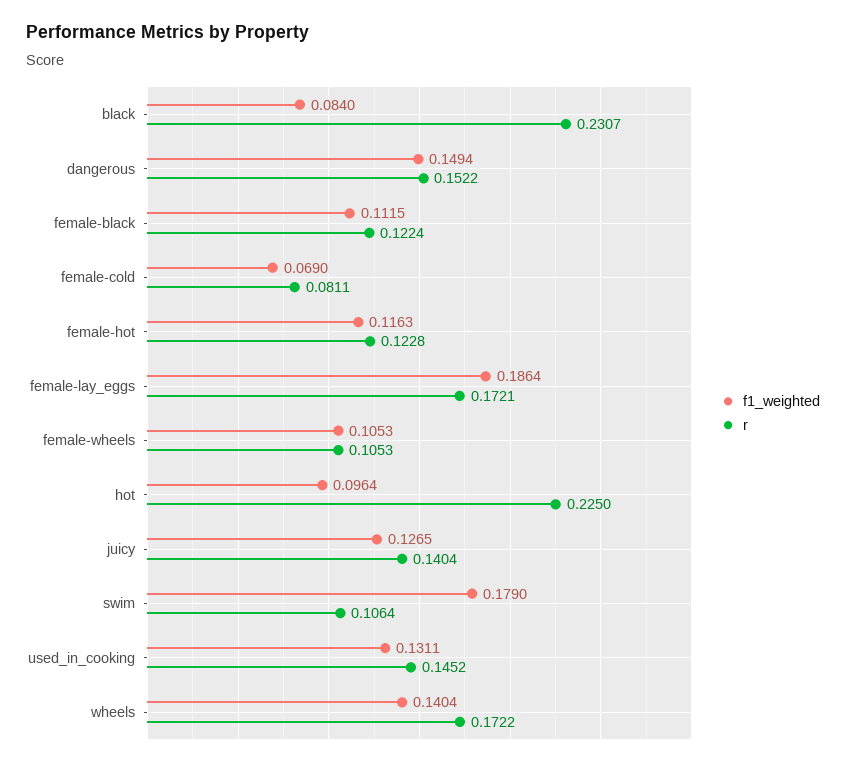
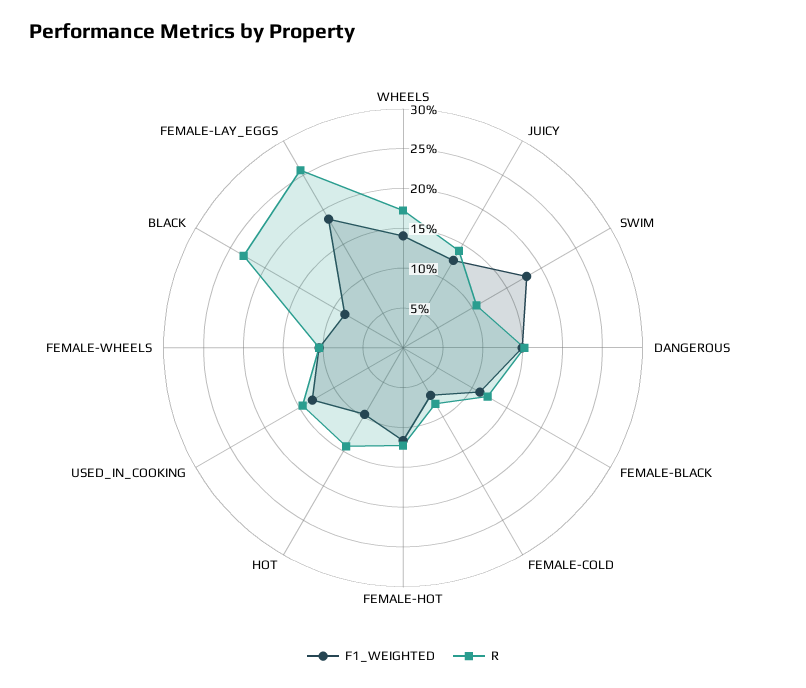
r, female-lay_eggs: 0.1721 -> 0.25
r, hot: 0.225 -> 0.15

